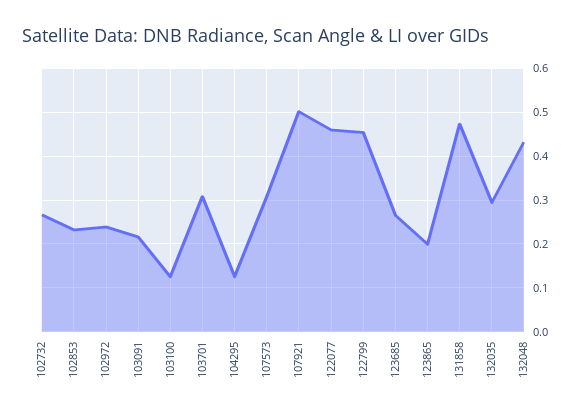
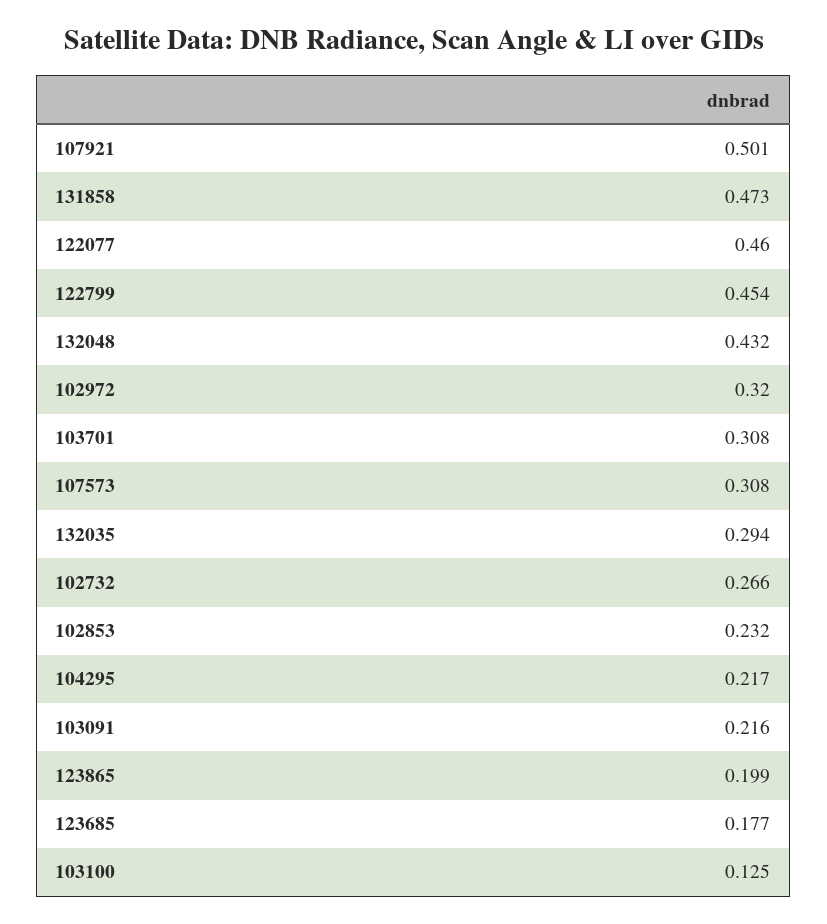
102972: 0.24 -> 0.32
104295: 0.12 -> 0.217
123685: 0.26 -> 0.177

